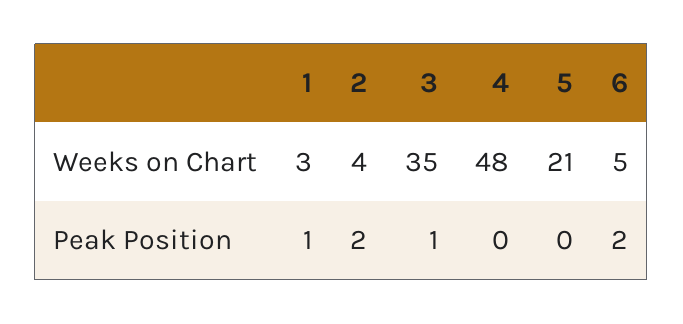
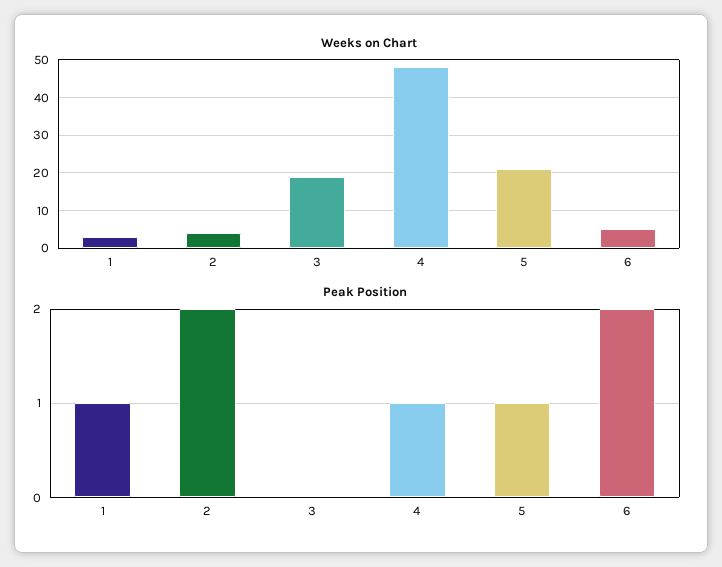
Weeks on Chart, 3: 35 -> 20
Peak Position, 3: 1 -> 0
Peak Position, 4: 0 -> 1
Peak Position, 5: 0 -> 1

